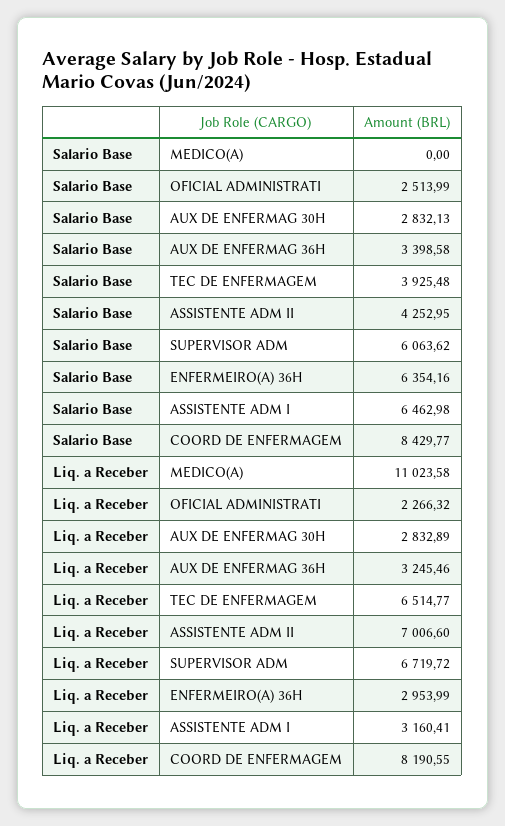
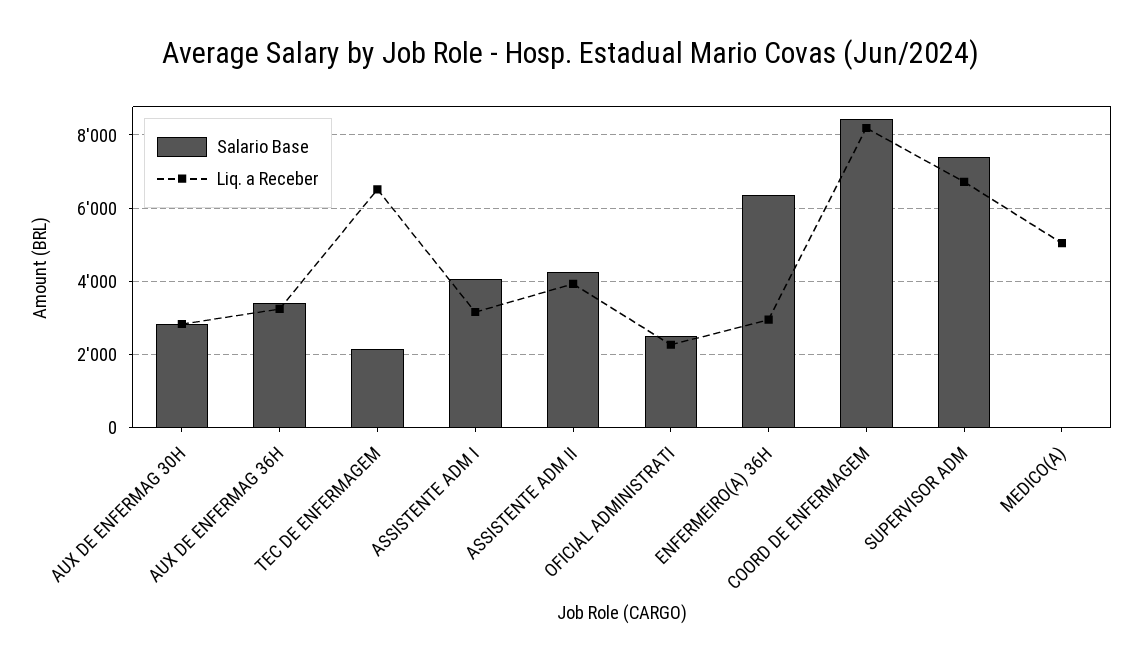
Salario Base, TEC DE ENFERMAGEM: 3925.48 -> 2200
Salario Base, SUPERVISOR ADM: 6063.62 -> 7400
Salario Base, ASSISTENTE ADM I: 6462.98 -> 4000
Liq. a Receber, MEDICO(A): 11023.58 -> 5000
Liq. a Receber, ASSISTENTE ADM II: 7006.6 -> 4000

